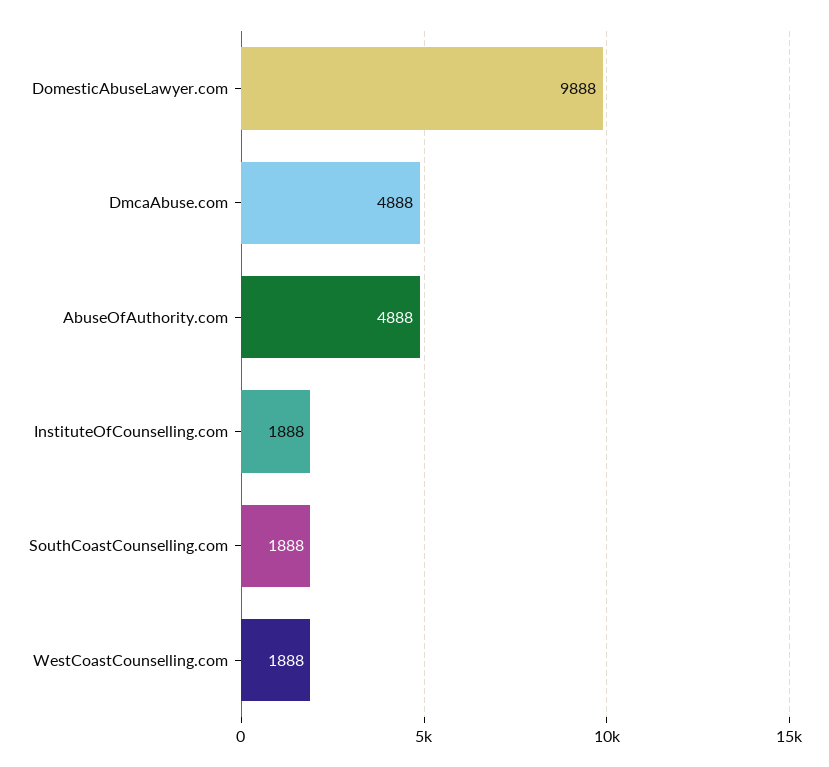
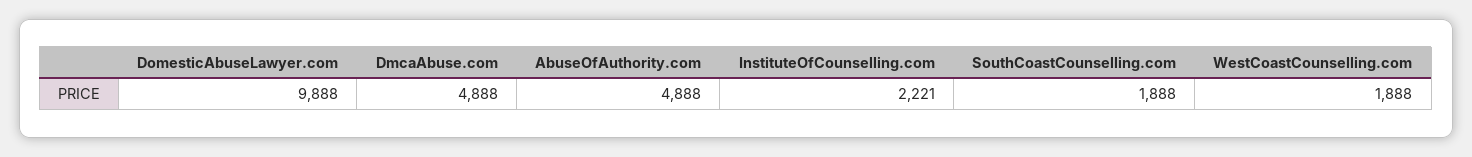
InstituteOfCounselling.com: 1888 -> 2221

